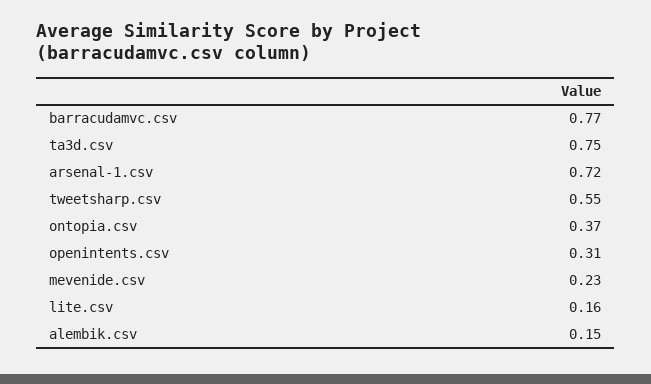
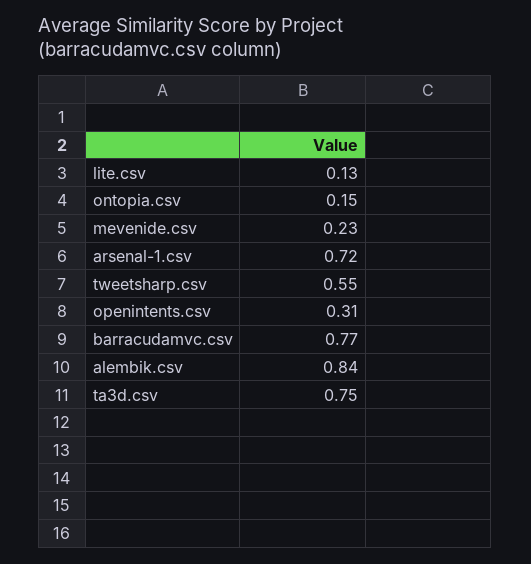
ontopia.csv: 0.37 -> 0.15
lite.csv: 0.16 -> 0.13
alembik.csv: 0.15 -> 0.84

